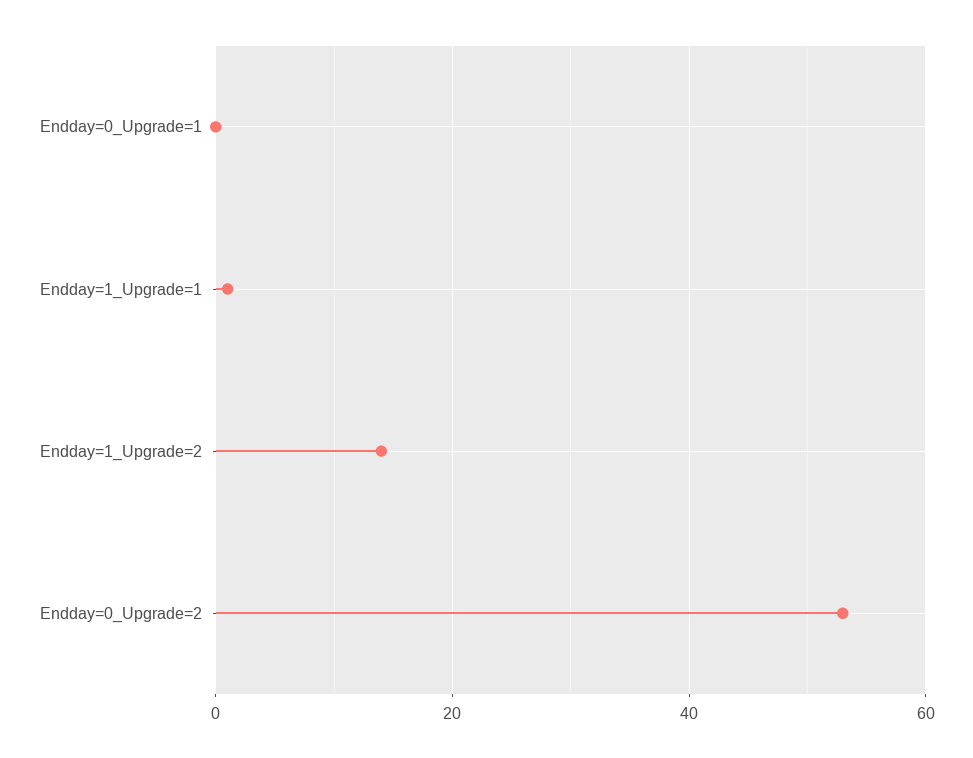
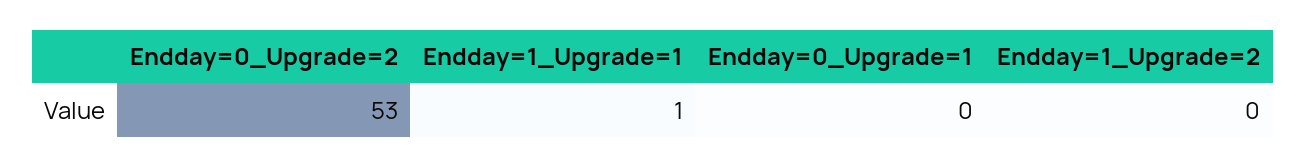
Endday=1_Upgrade=2: 15 -> 0

